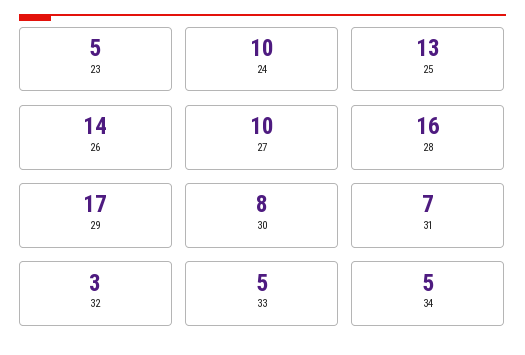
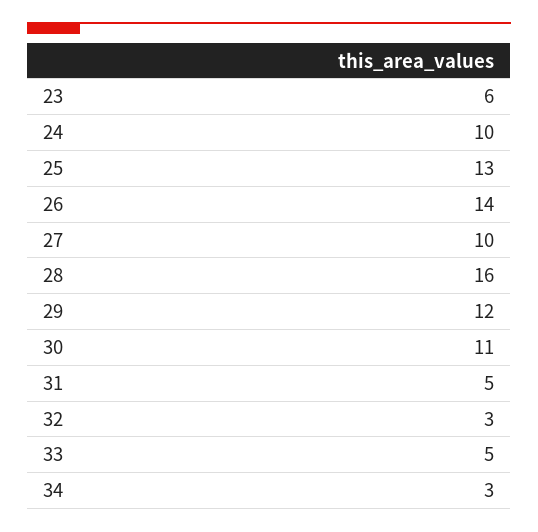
23: 5 -> 6
29: 17 -> 12
30: 8 -> 11
31: 7 -> 5
34: 5 -> 3

